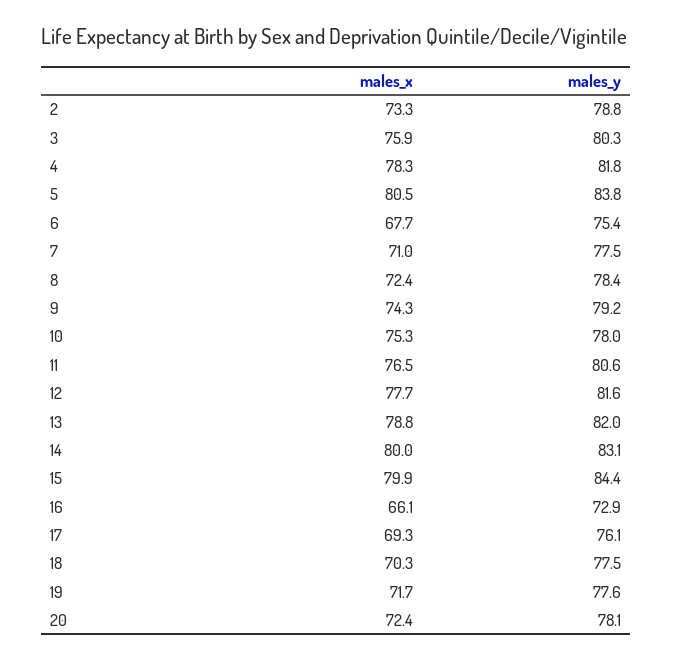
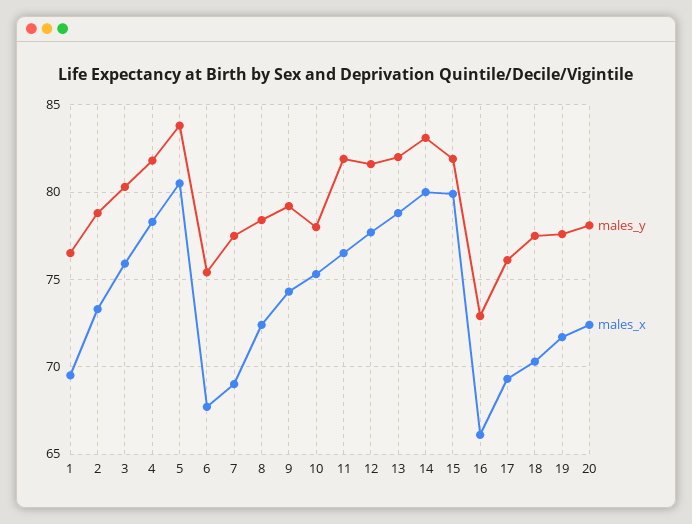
males_x, 7: 71 -> 69
males_y, 11: 80.6 -> 82
males_y, 15: 84.4 -> 82
males_y, 1: none -> 76.5
males_x, 1: none -> 69.5

